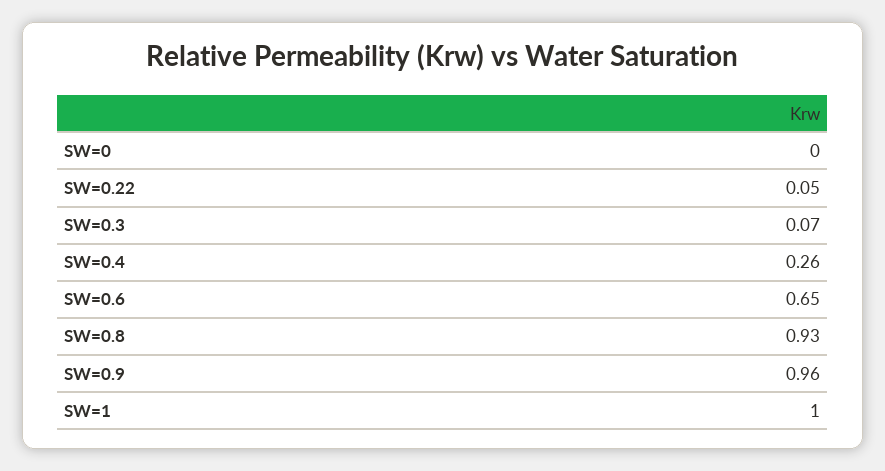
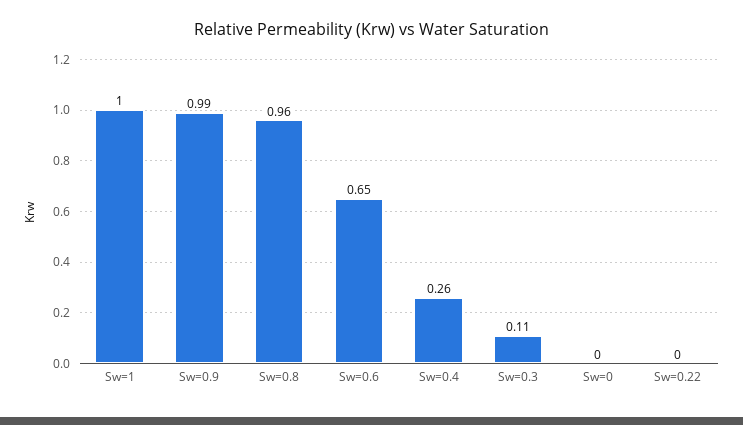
SW=0.22: 0.05 -> 0
SW=0.3: 0.07 -> 0.11
SW=0.8: 0.93 -> 0.96
SW=0.9: 0.96 -> 0.99

